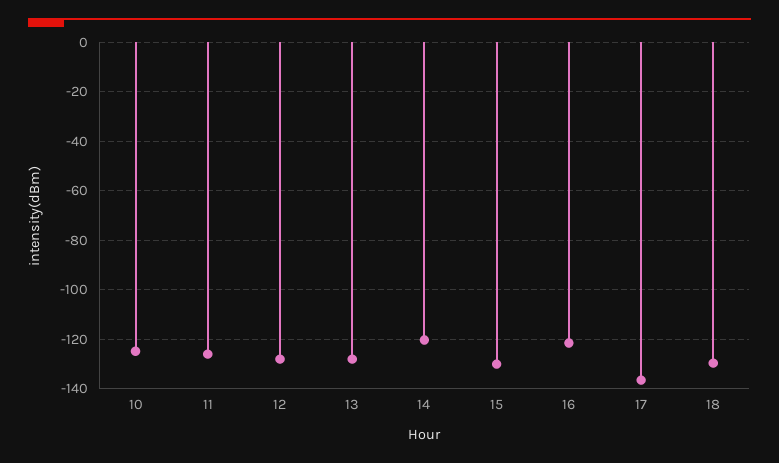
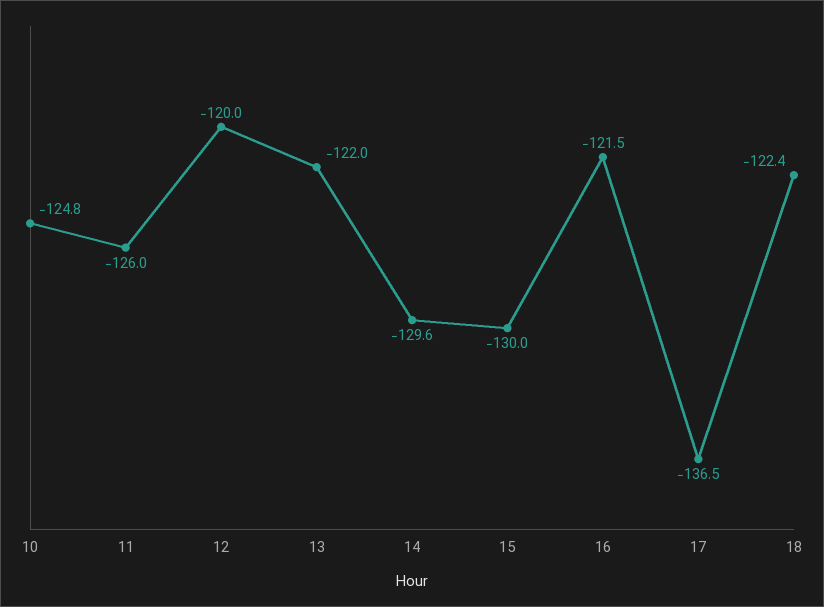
12: -127.5 -> -120
13: -127.5 -> -122
14: -120 -> -129.6
18: -130 -> -122.4

